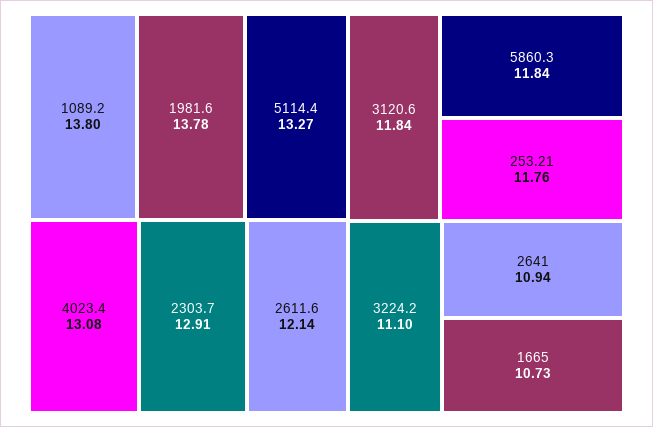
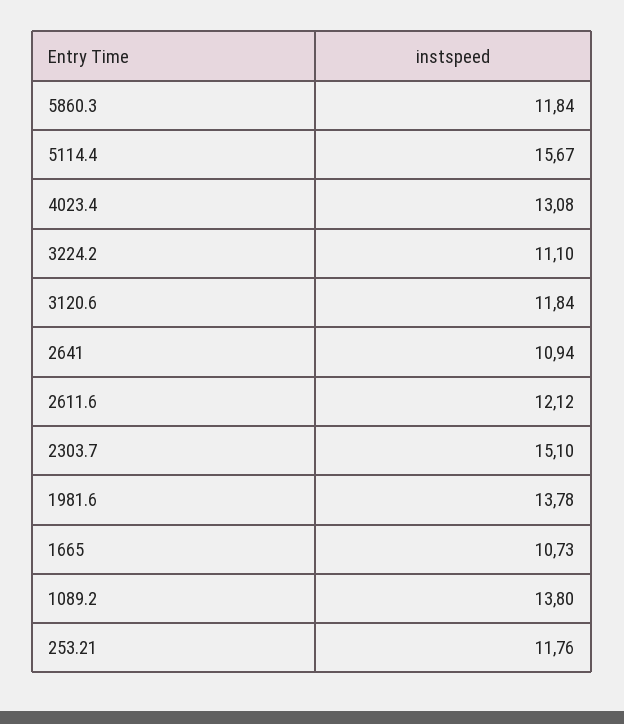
5114.4: 13.27 -> 15.67
2303.7: 12.91 -> 15.1
2611.6: 12.14 -> 12.12

